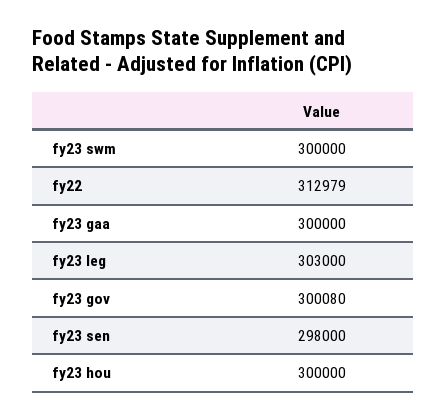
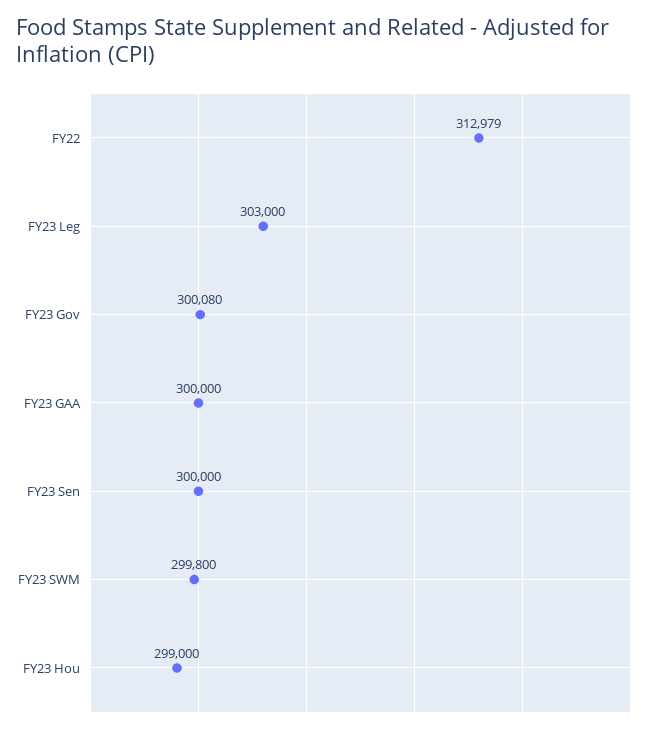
fy23 swm: 300000 -> 299800
fy23 sen: 298000 -> 300000
fy23 hou: 300000 -> 299000

